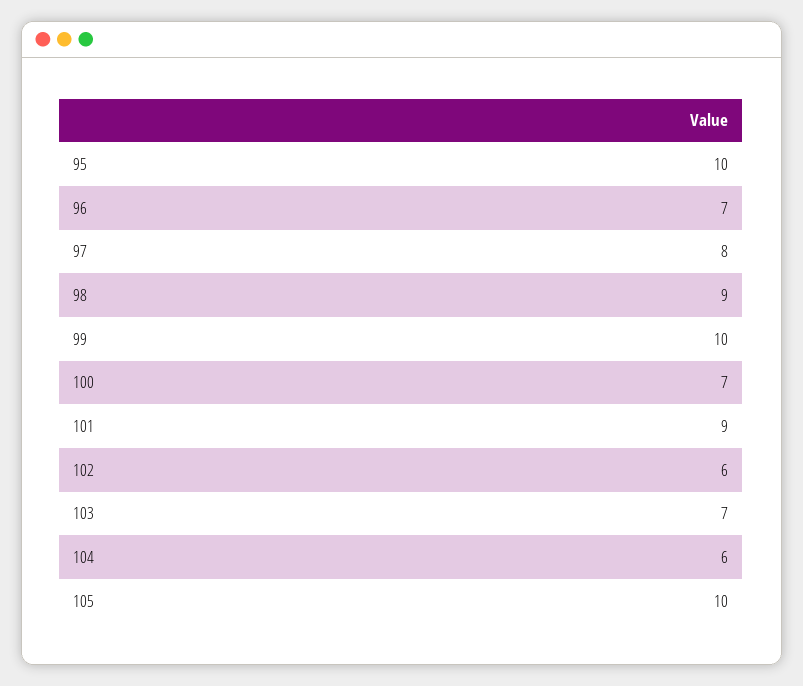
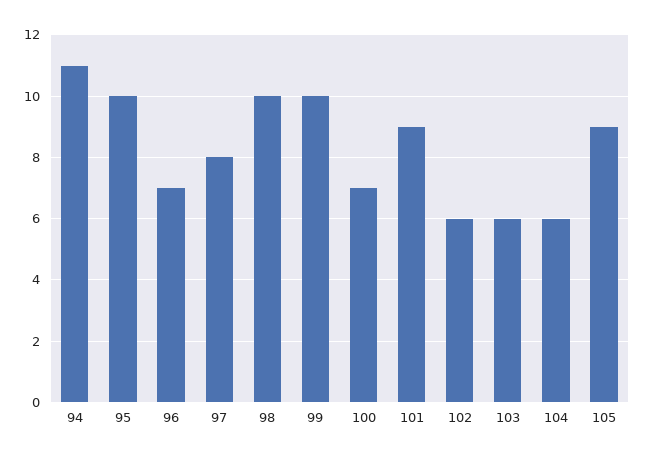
98: 9 -> 10
103: 7 -> 6
105: 10 -> 9
94: none -> 11

